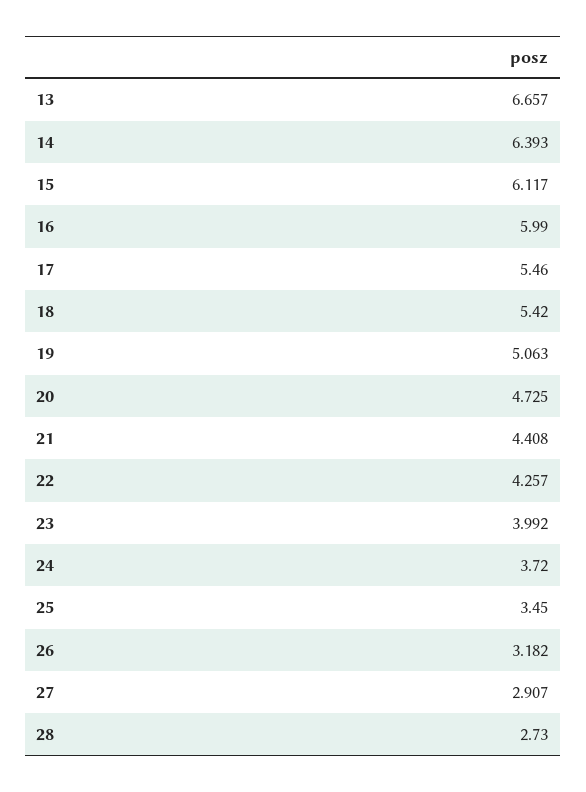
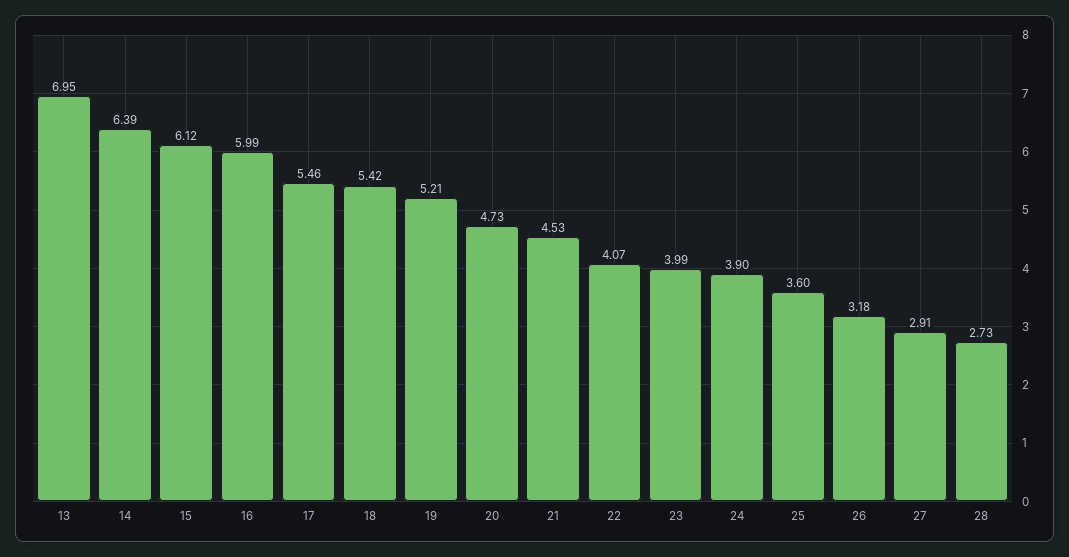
13: 6.657 -> 6.95
19: 5.063 -> 5.21
21: 4.408 -> 4.53
22: 4.257 -> 4.07
24: 3.72 -> 3.9
25: 3.45 -> 3.6

